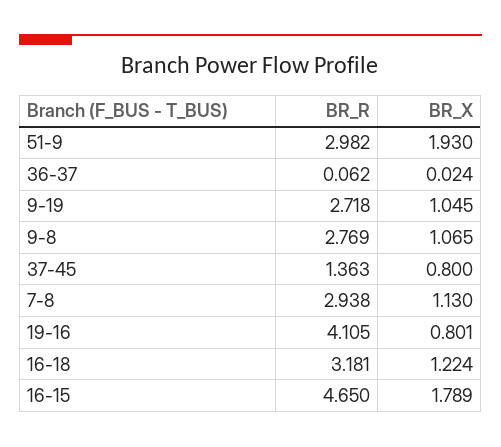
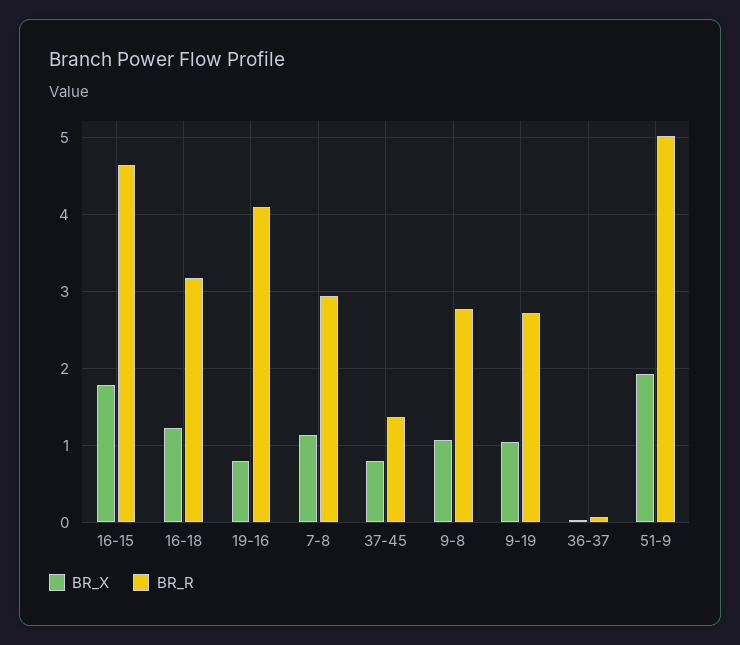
BR_R, 51-9: 2.982 -> 5

